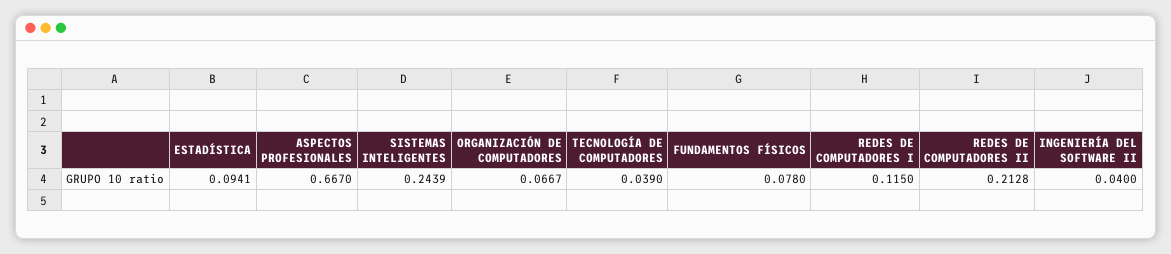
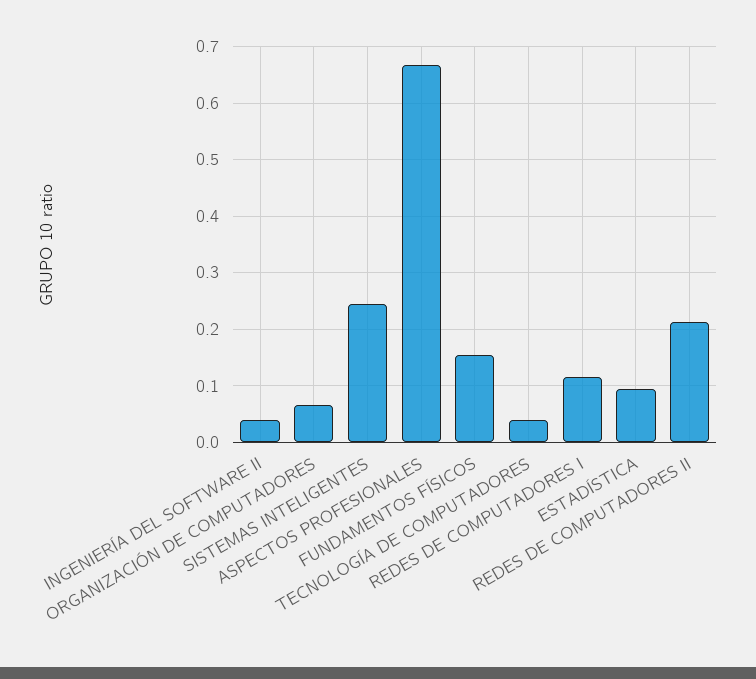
FUNDAMENTOS FÍSICOS: 0.078 -> 0.16

